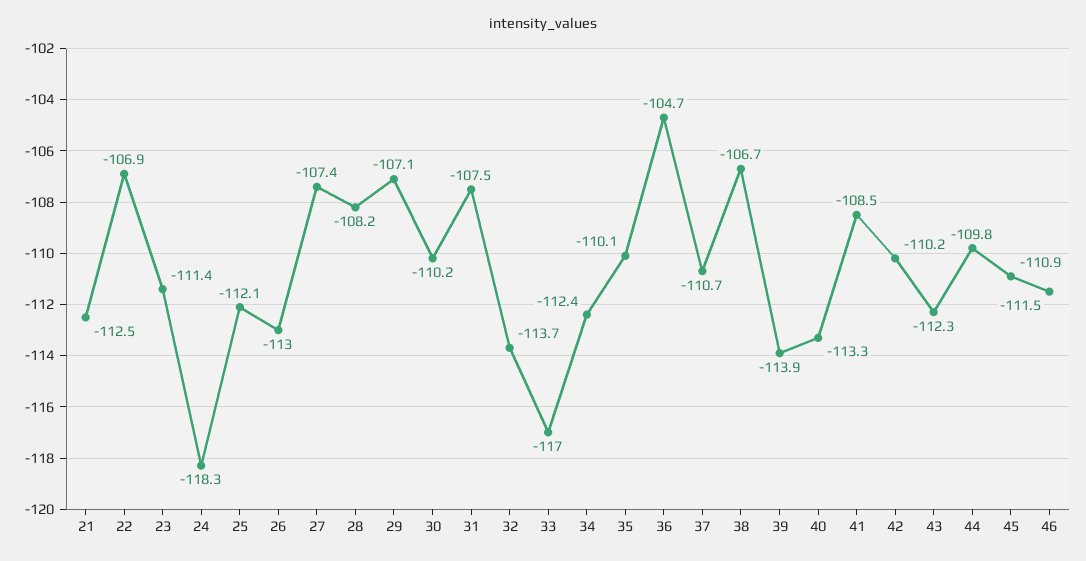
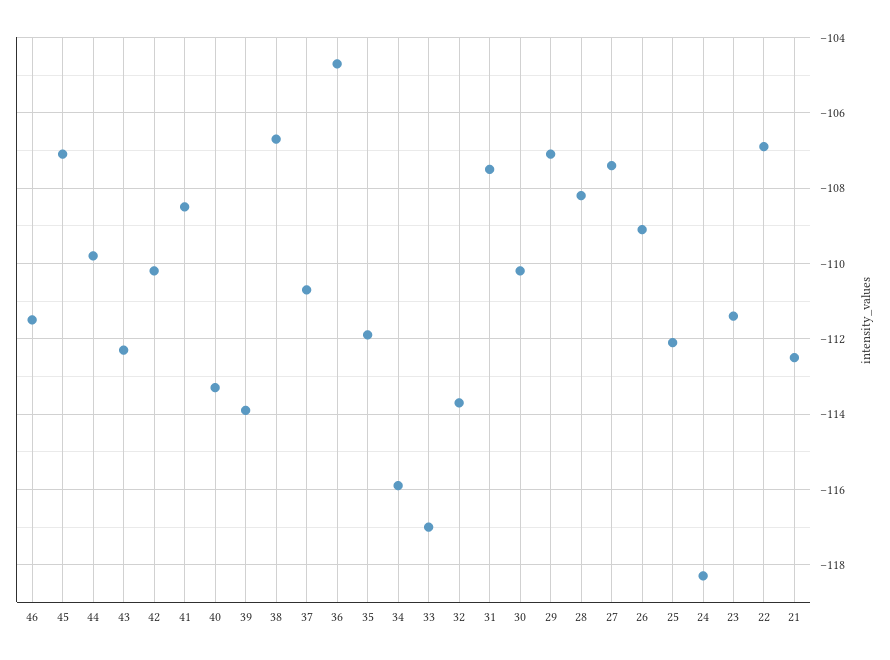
26: -113 -> -109
34: -112.4 -> -116
35: -110.1 -> -112
45: -110.9 -> -107

